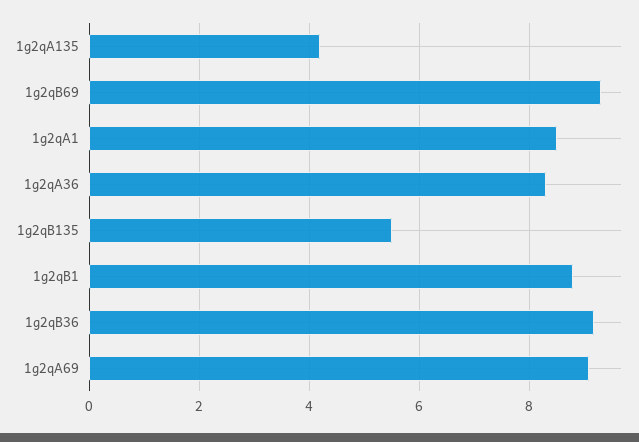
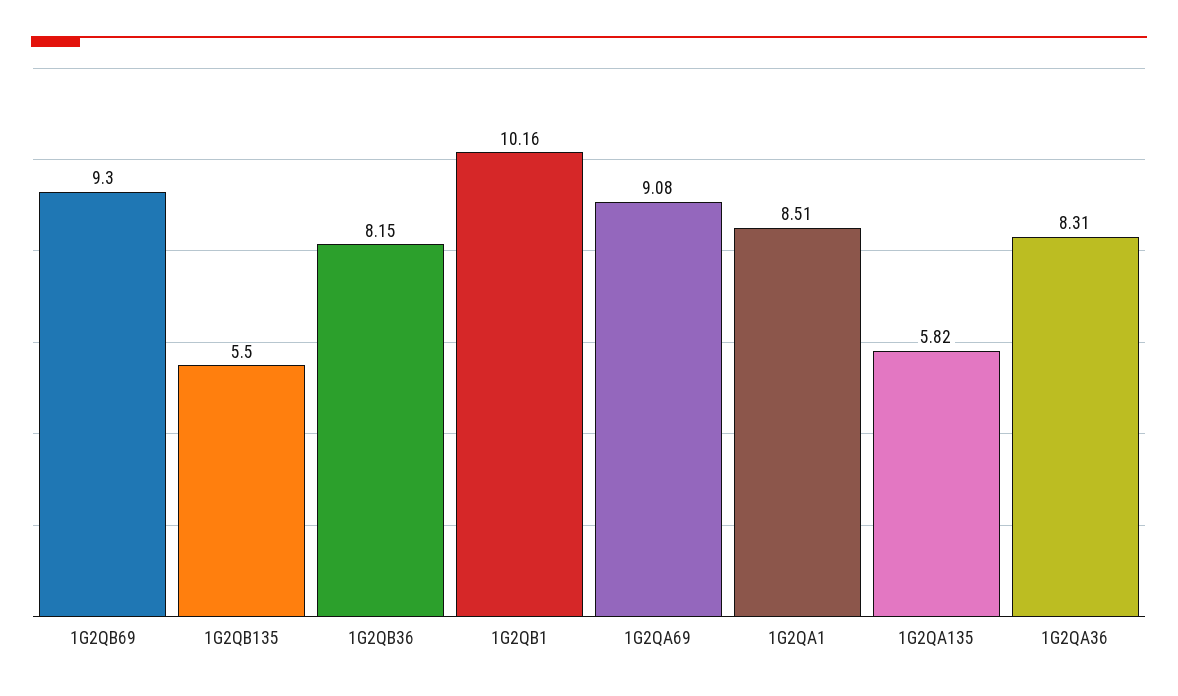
1g2qA135: 4.2 -> 5.82
1g2qB1: 8.8 -> 10.16
1g2qB36: 9.2 -> 8.15

